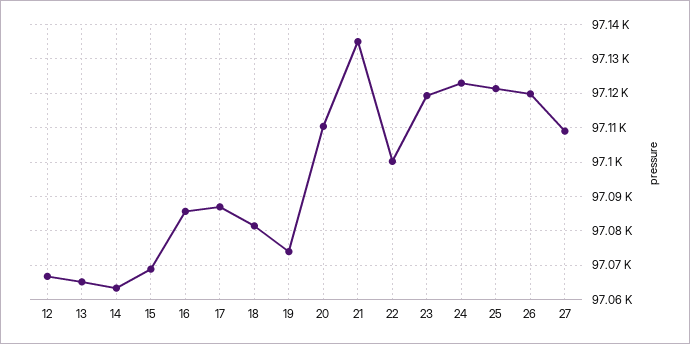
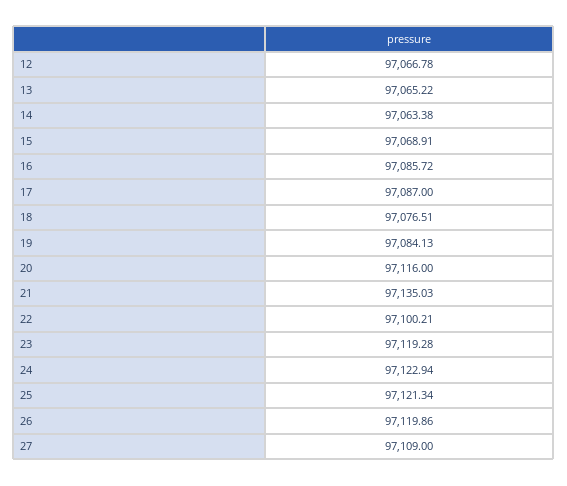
18: 97082 -> 97076.51
19: 97074 -> 97084.13
20: 97110 -> 97116

